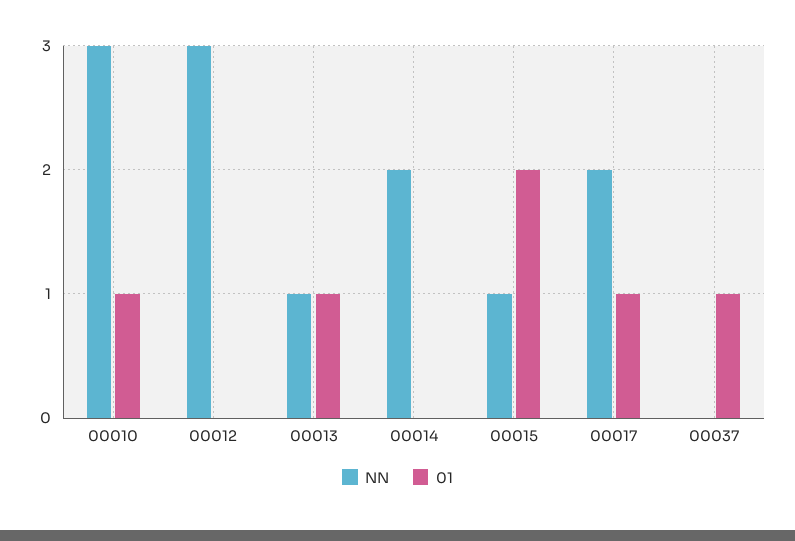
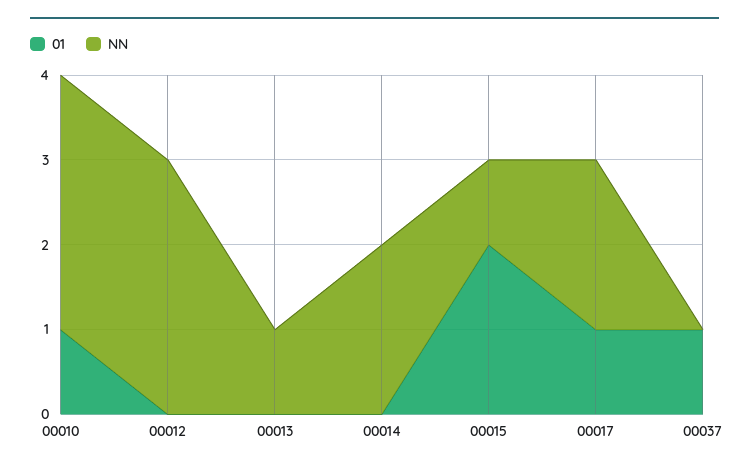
01, 00013: 1 -> 0

